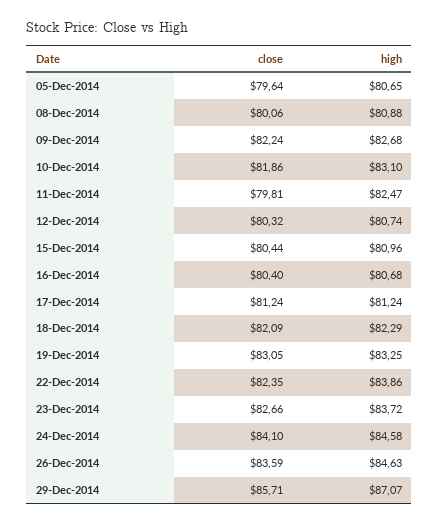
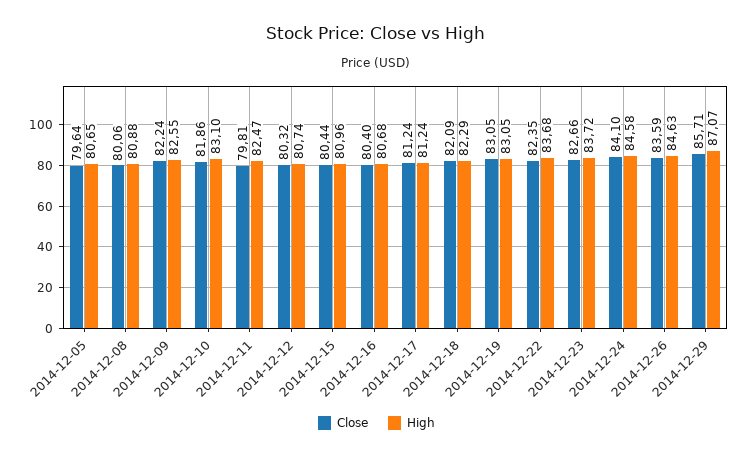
high, 09-Dec-2014: 82.68 -> 82.55
high, 19-Dec-2014: 83.25 -> 83.05
high, 22-Dec-2014: 83.86 -> 83.68

